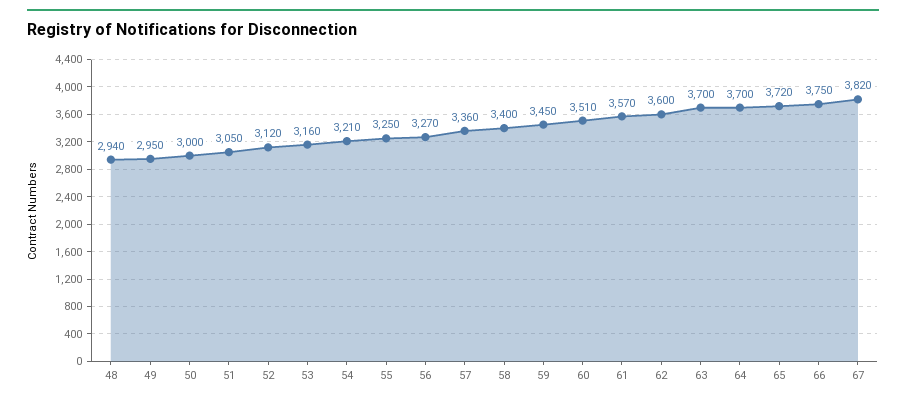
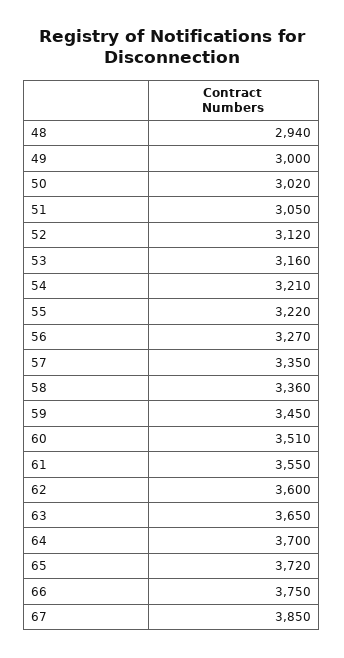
49: 2950 -> 3000
50: 3000 -> 3020
55: 3250 -> 3220
57: 3360 -> 3350
58: 3400 -> 3360
61: 3570 -> 3550
63: 3700 -> 3650
67: 3820 -> 3850

